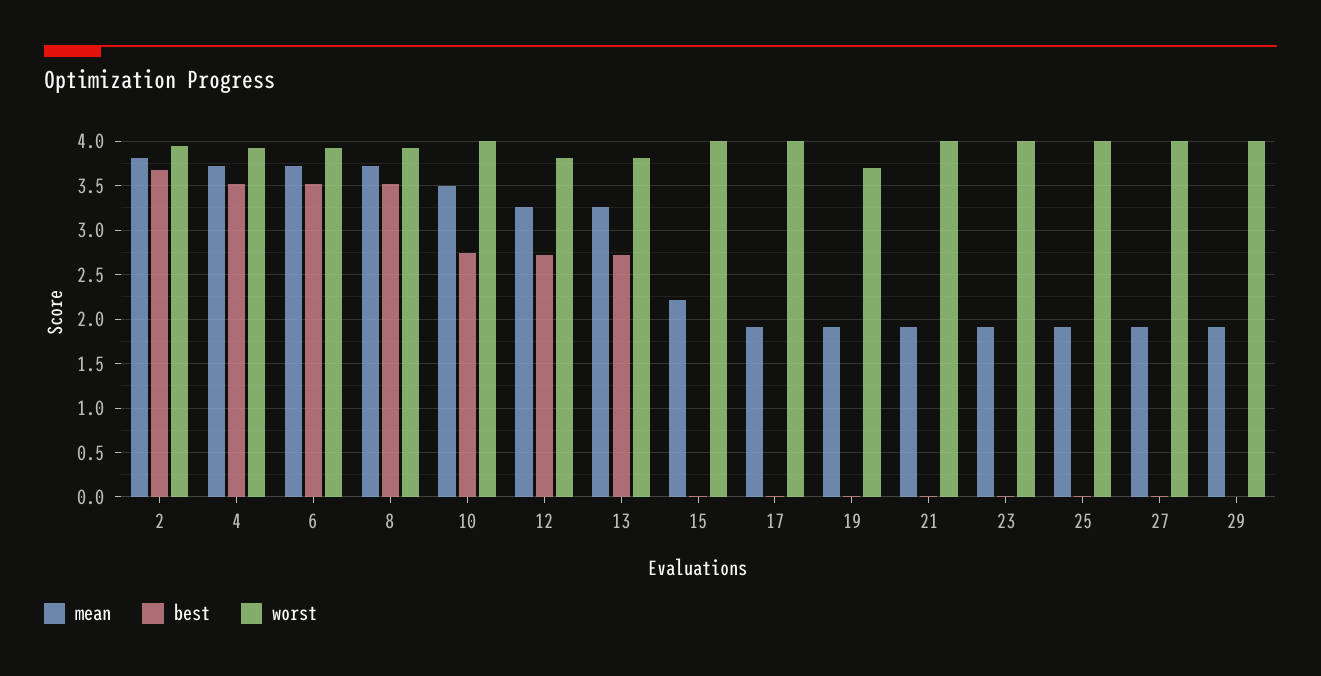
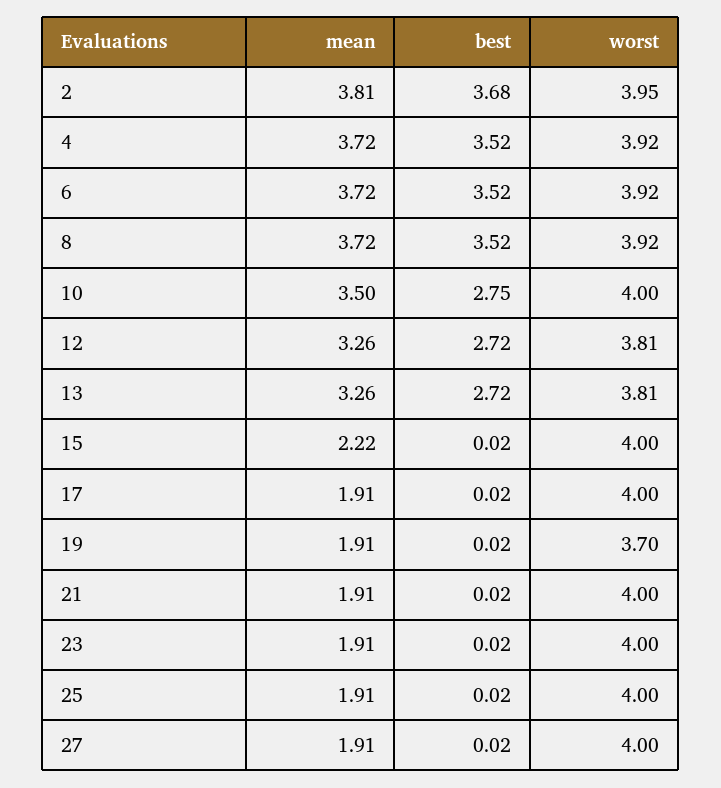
mean, 29: 1.9 -> none
best, 29: 0 -> none
worst, 29: 4 -> none

